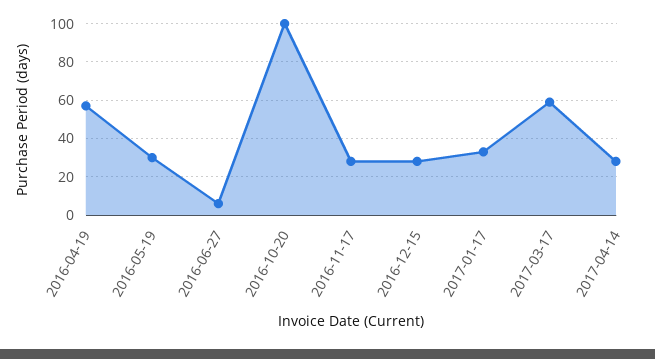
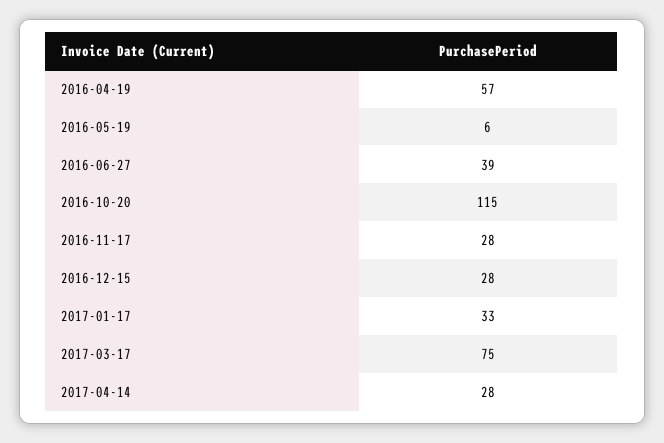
2016-05-19: 30 -> 6
2016-06-27: 5 -> 39
2016-10-20: 100 -> 115
2017-03-17: 60 -> 75

